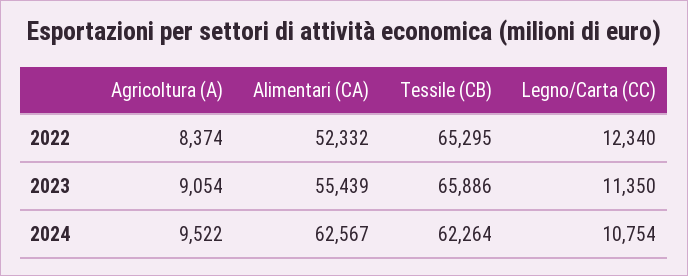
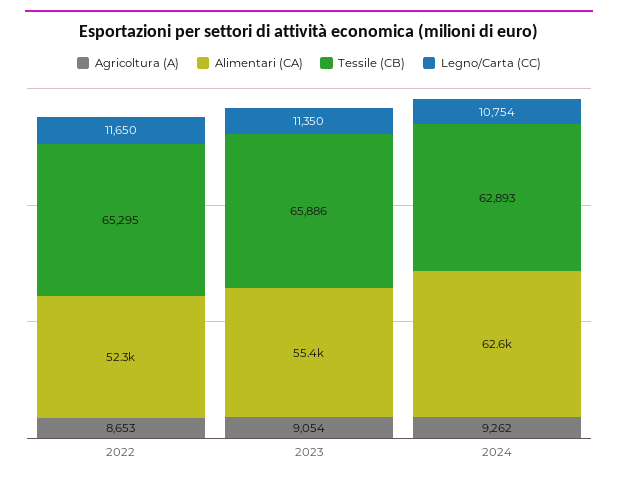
Agricoltura (A), 2022: 8374 -> 8653
Legno/Carta (CC), 2022: 12340 -> 11650
Agricoltura (A), 2024: 9522 -> 9262
Tessile (CB), 2024: 62264 -> 62893

